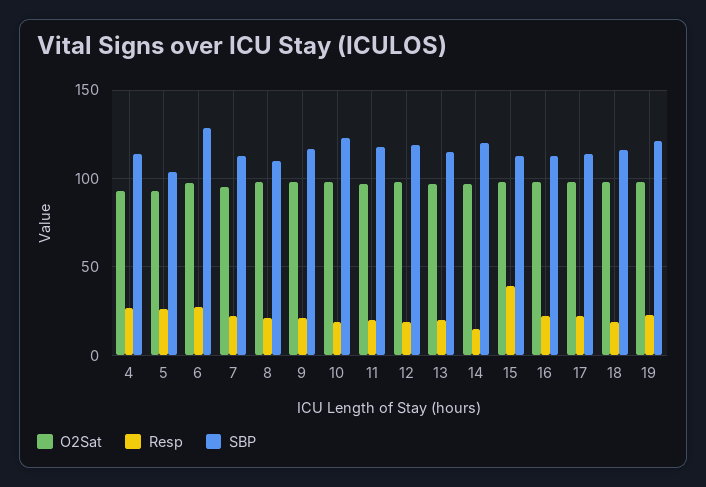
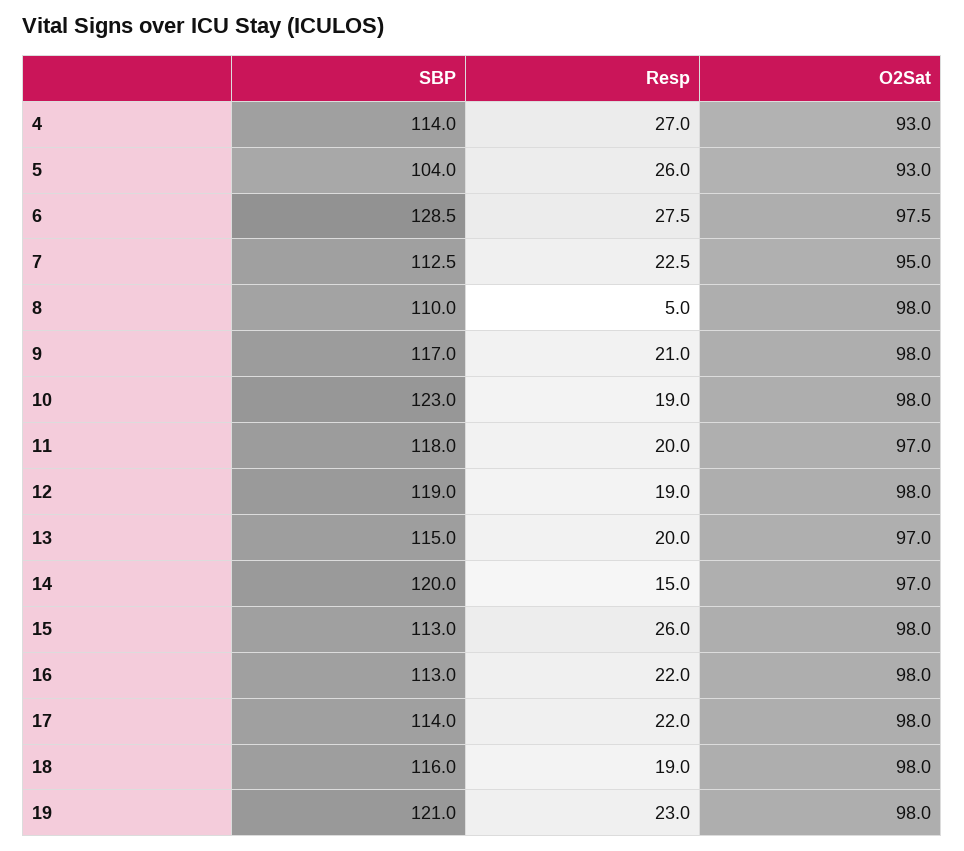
Resp, 8: 20 -> 5
Resp, 15: 40 -> 26

